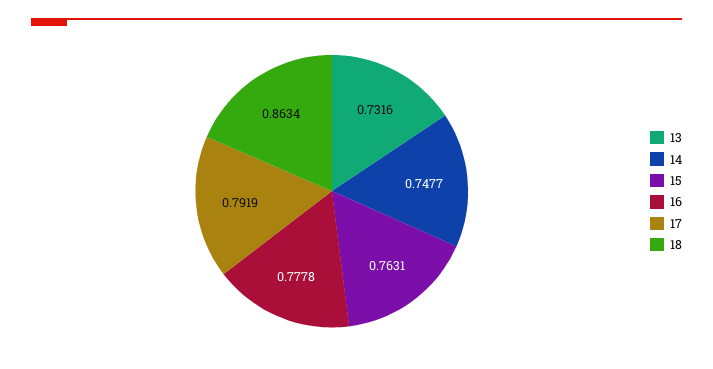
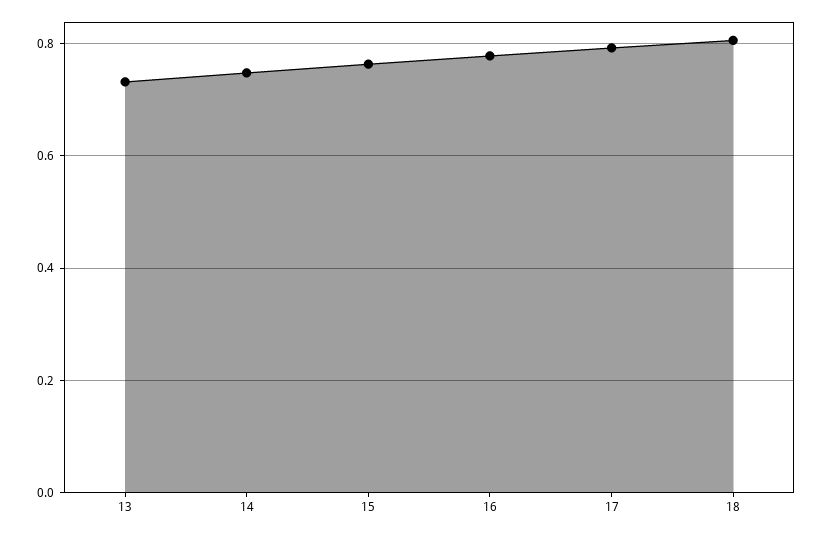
18: 0.8634 -> 0.8

